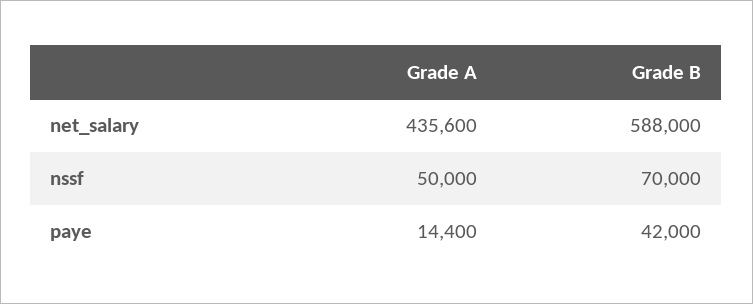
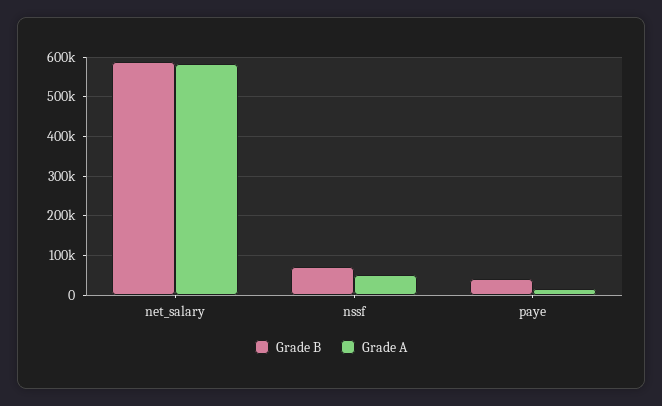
Grade A, net_salary: 435600 -> 580000

